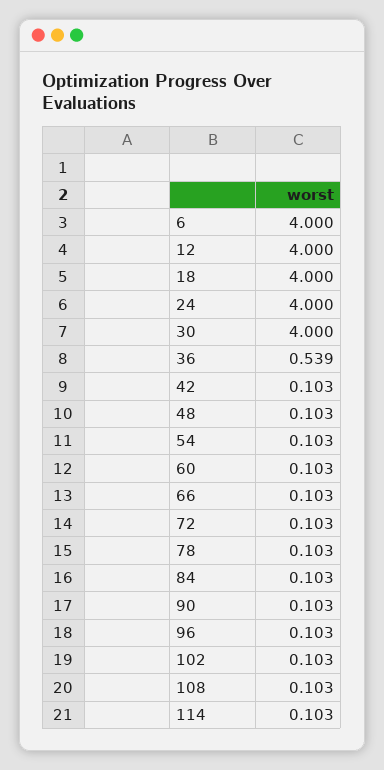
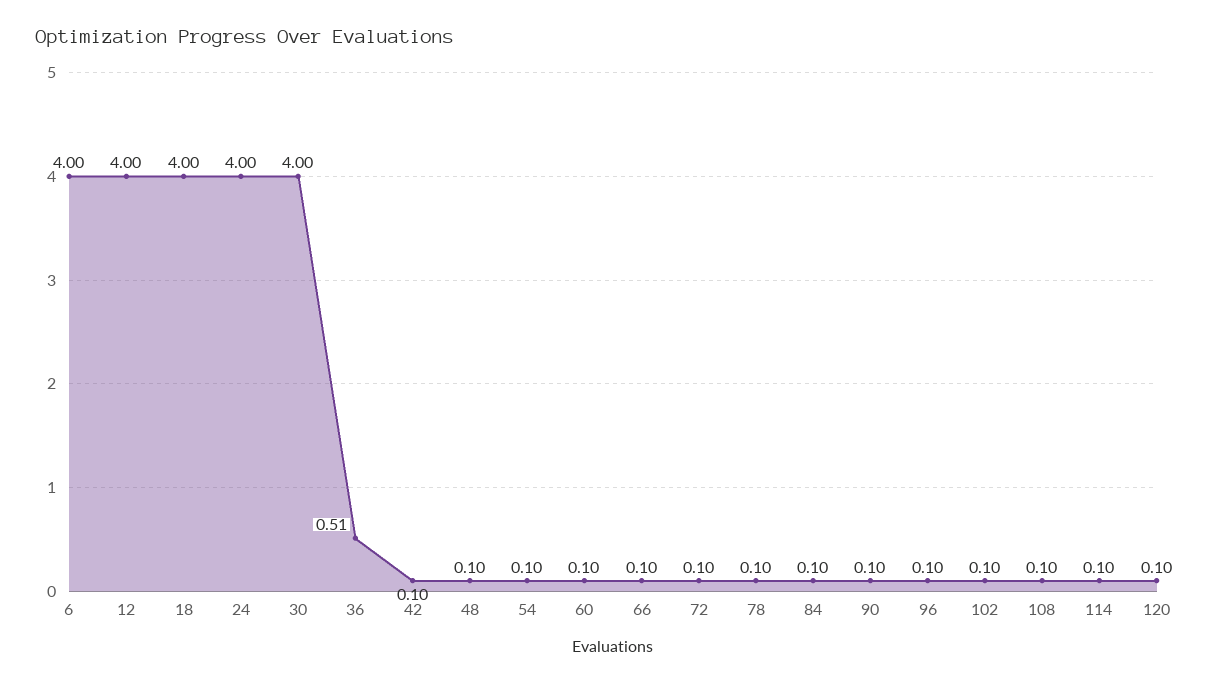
36: 0.539 -> 0.51
120: none -> 0.1

